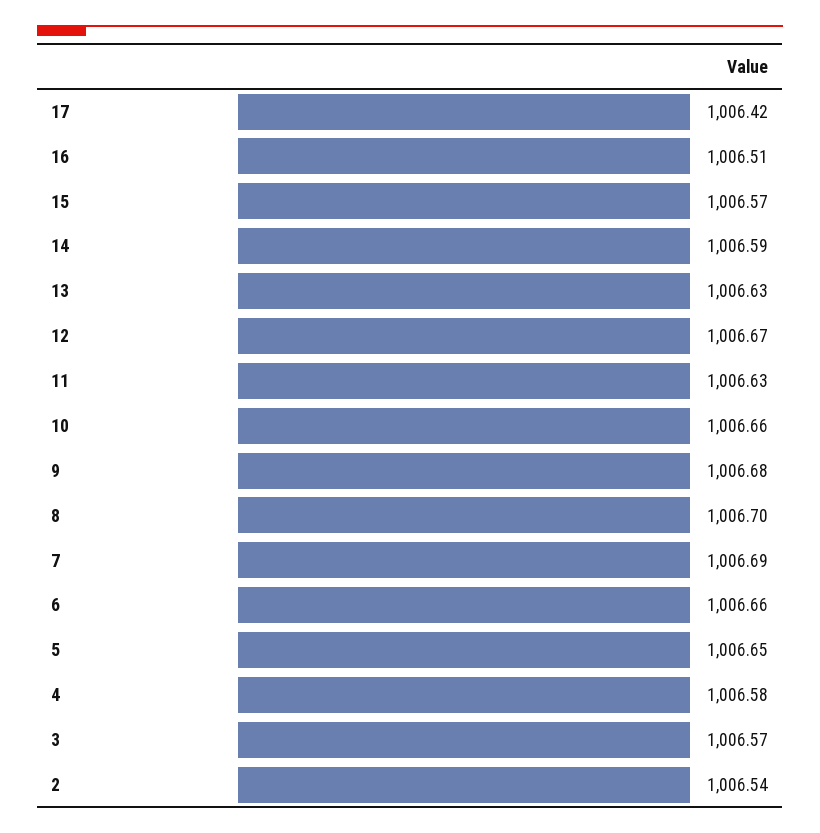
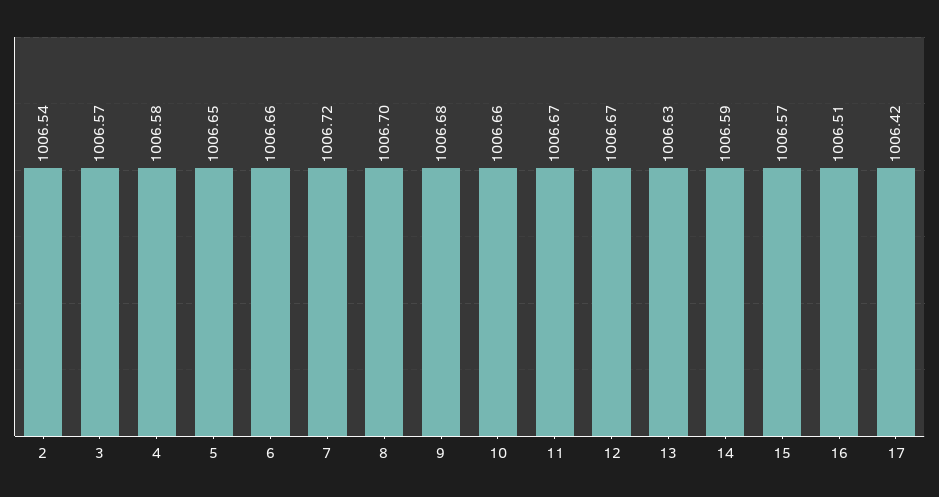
11: 1006.63 -> 1006.67
7: 1006.69 -> 1006.72

